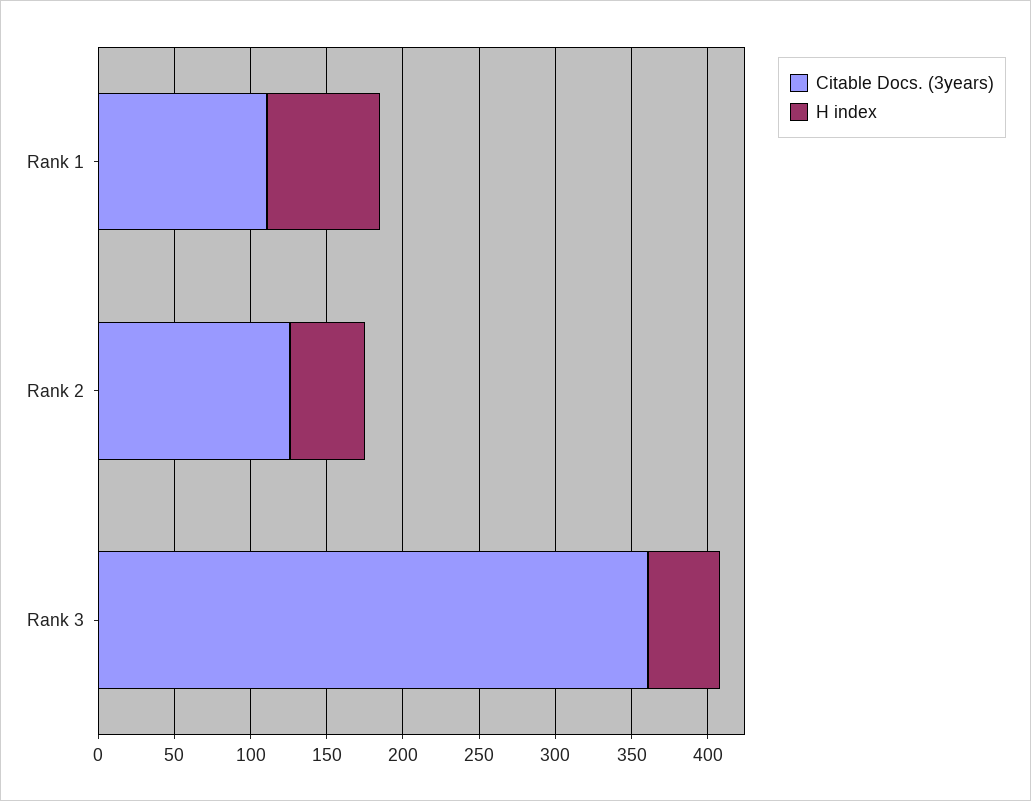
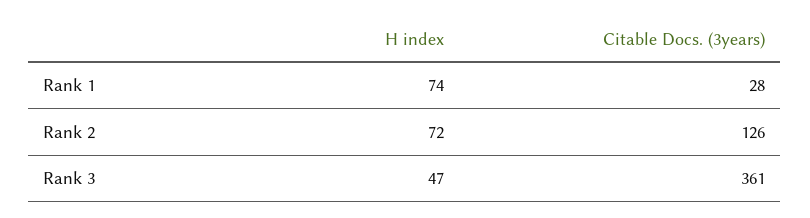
Citable Docs. (3years), Rank 1: 110 -> 28
H index, Rank 2: 50 -> 72

